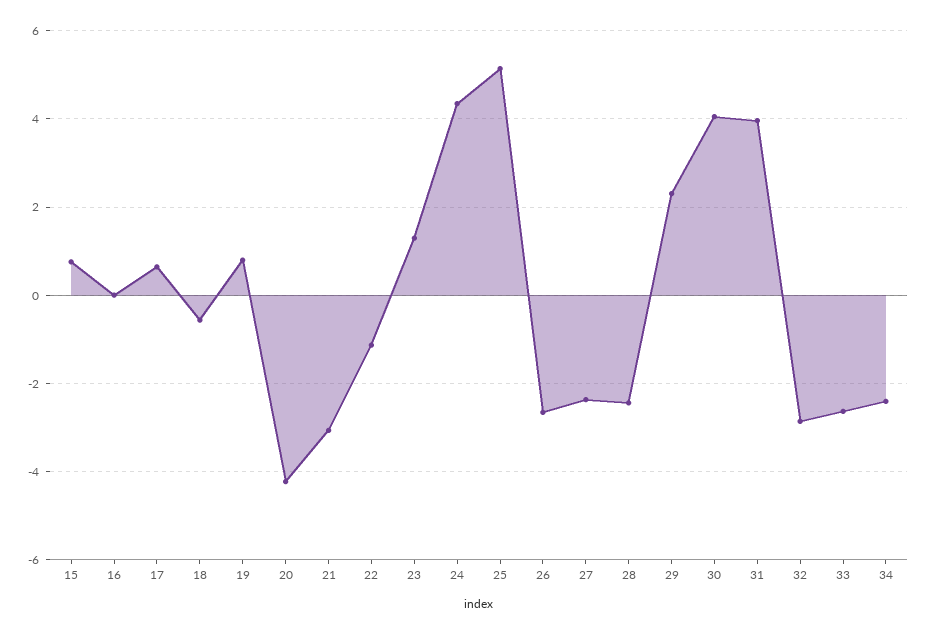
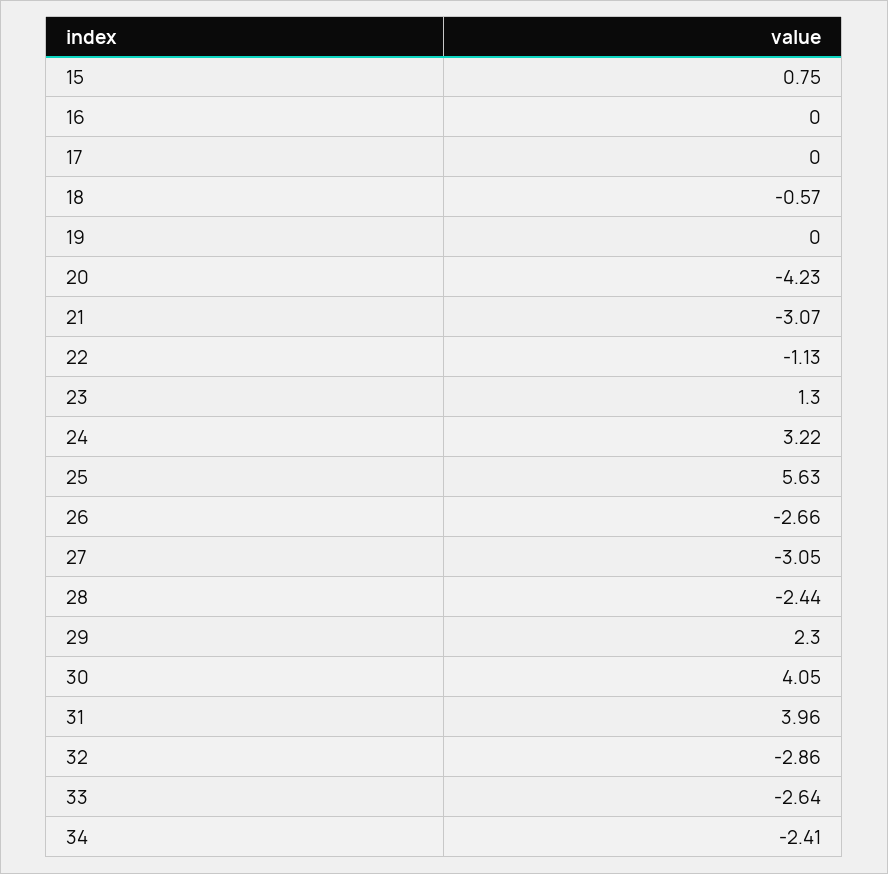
17: 0.6 -> 0
19: 0.8 -> 0
24: 4.4 -> 3.22
25: 5.2 -> 5.63
27: -2.4 -> -3.05

